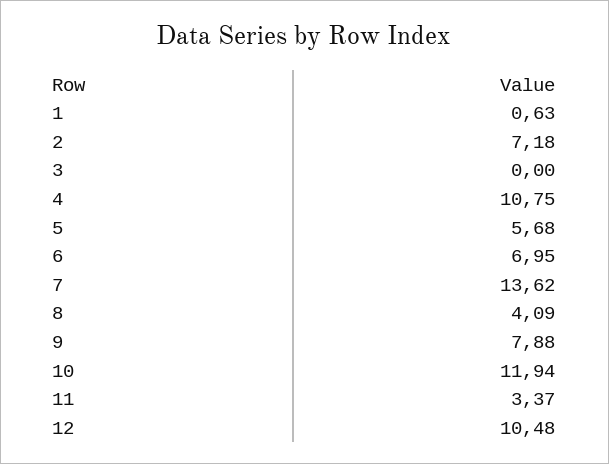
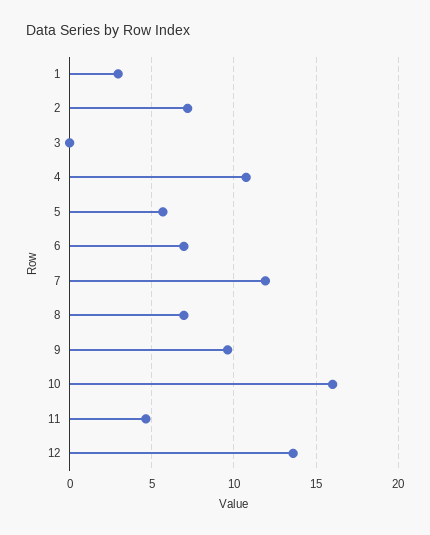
1: 0.63 -> 3
7: 13.62 -> 12
8: 4.09 -> 7
9: 7.88 -> 9.5
10: 11.94 -> 16
11: 3.37 -> 4.5
12: 10.48 -> 13.5

